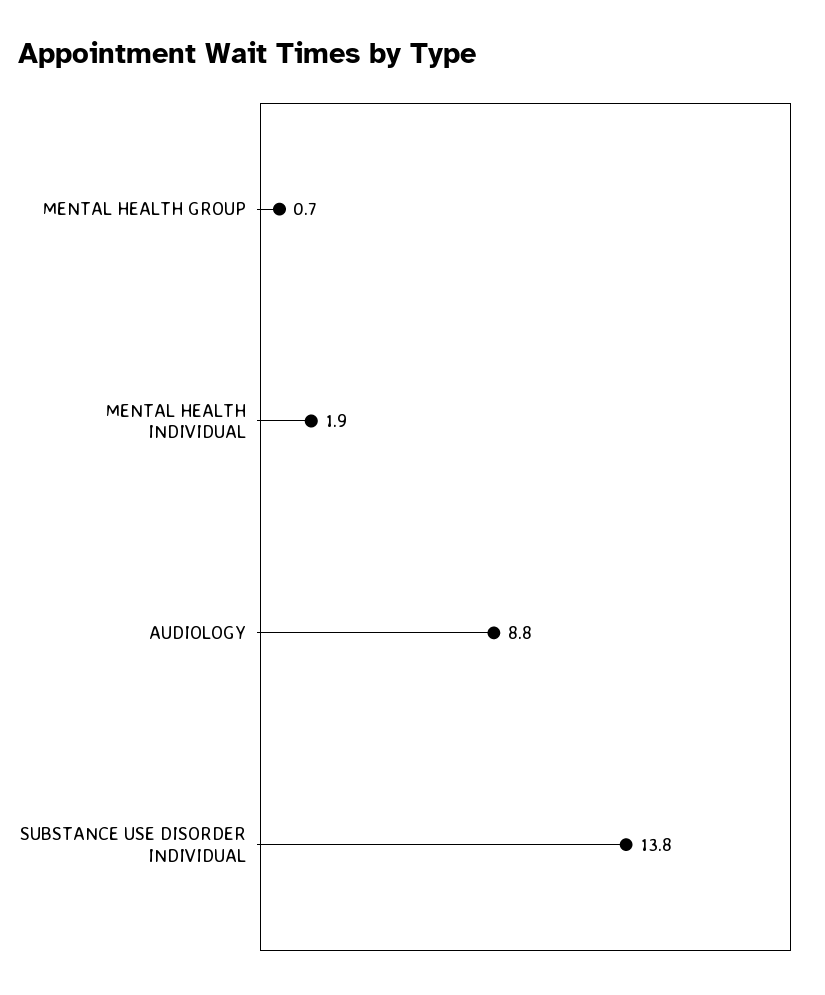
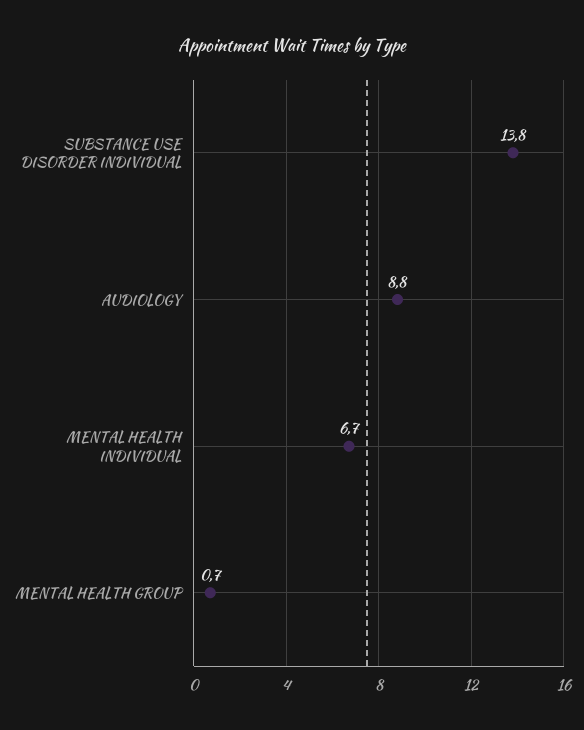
MENTAL HEALTH INDIVIDUAL: 1.9 -> 6.7

